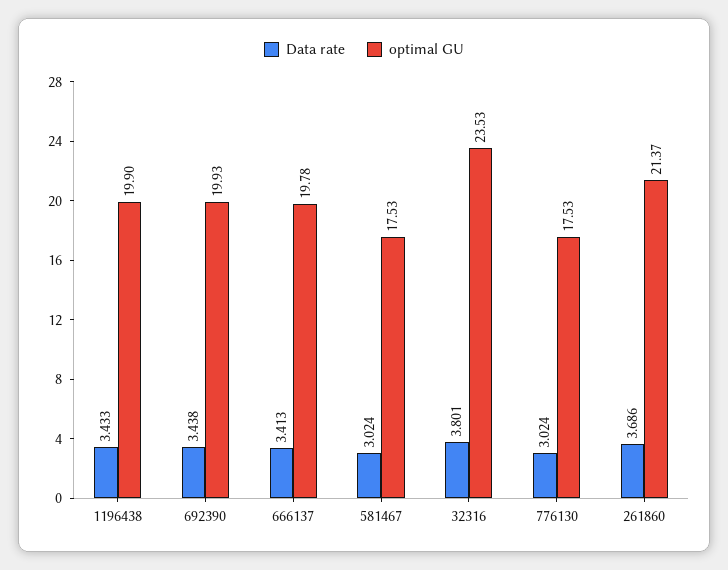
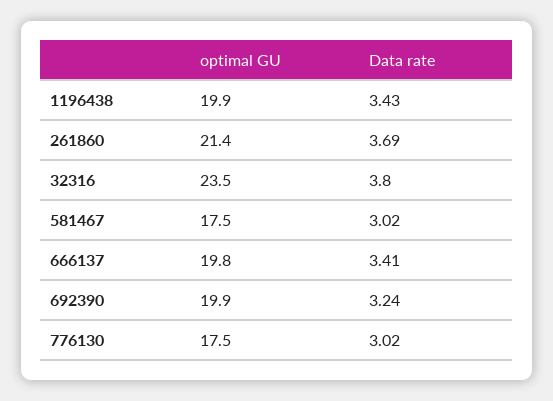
Data rate, 692390: 3.438 -> 3.24

